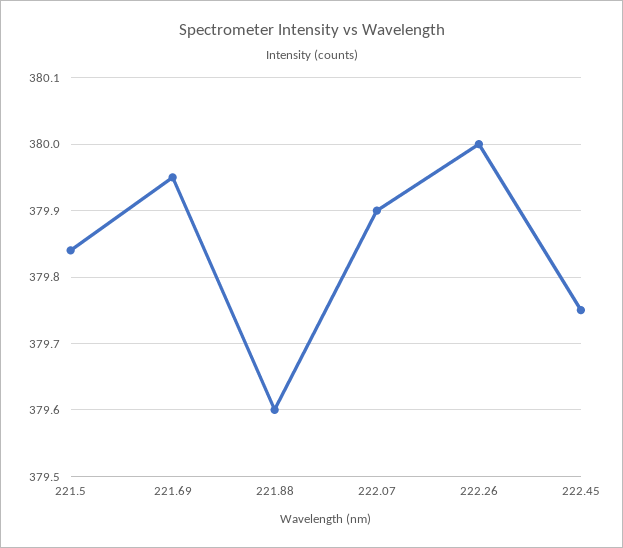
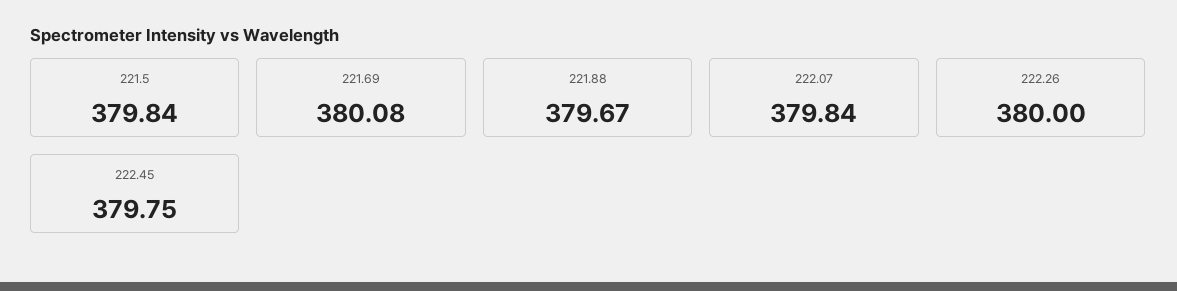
221.69: 379.95 -> 380.08
221.88: 379.6 -> 379.67
222.07: 379.9 -> 379.84

